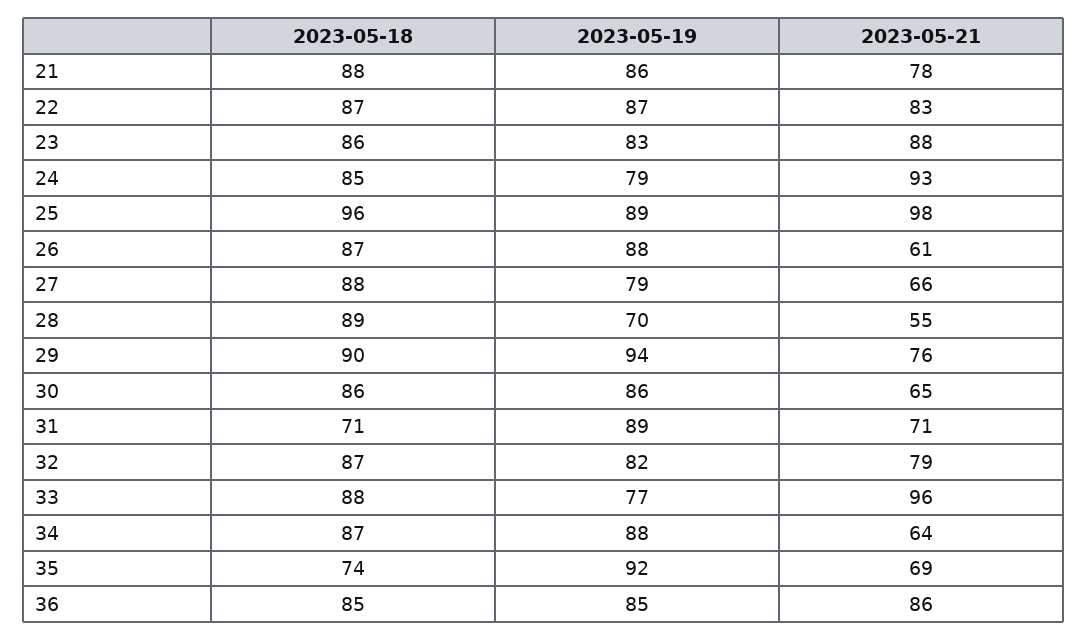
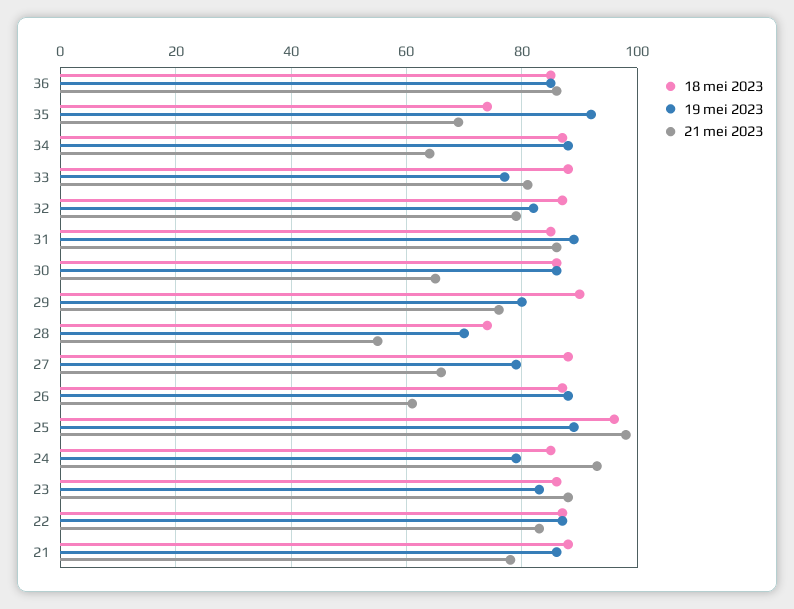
2023-05-18, 28: 89 -> 75
2023-05-19, 29: 94 -> 80
2023-05-18, 31: 71 -> 85
2023-05-21, 31: 71 -> 85
2023-05-21, 33: 96 -> 80

